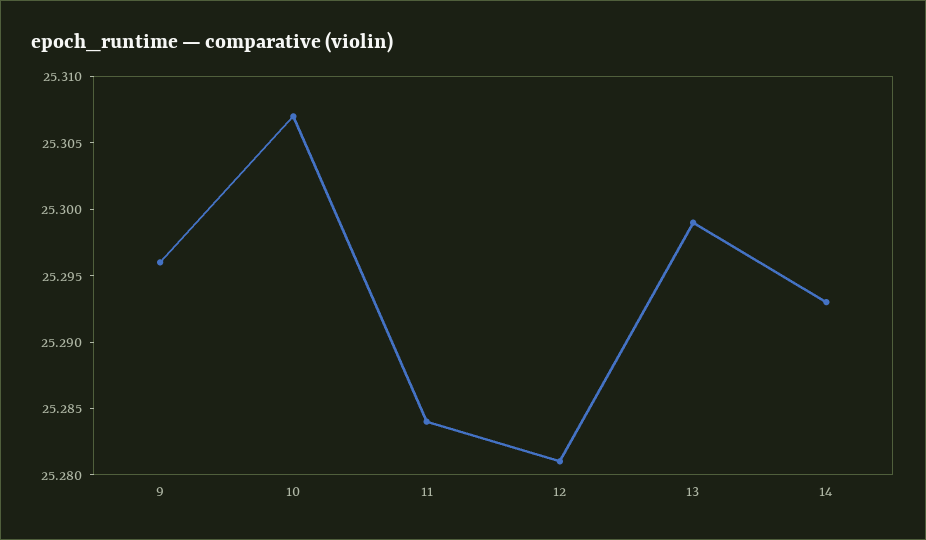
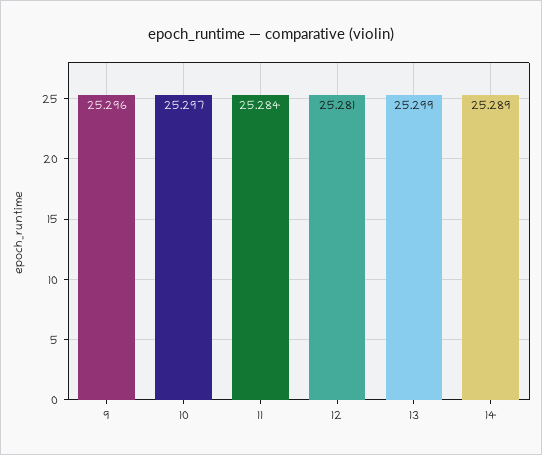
10: 25.307 -> 25.297
14: 25.293 -> 25.289

